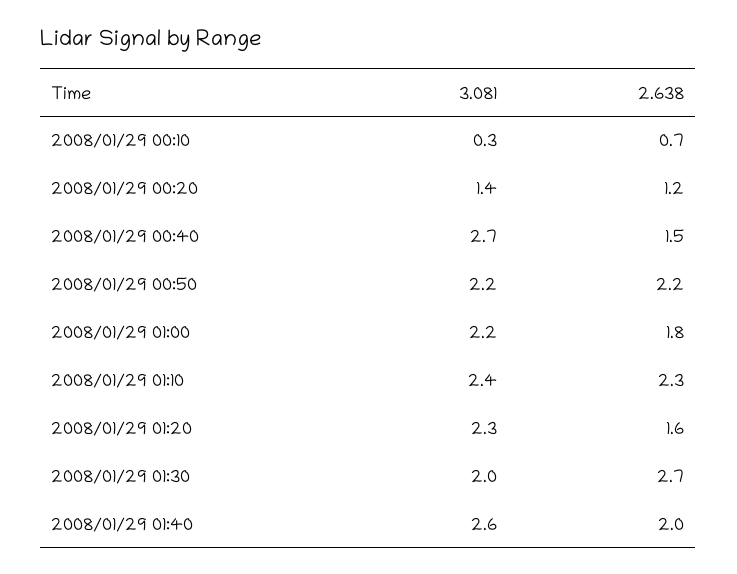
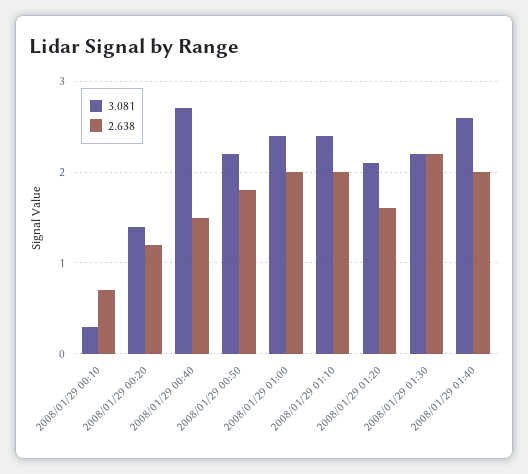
2.638, 2008/01/29 00:50: 2.2 -> 1.8
3.081, 2008/01/29 01:00: 2.2 -> 2.4
2.638, 2008/01/29 01:00: 1.8 -> 2
2.638, 2008/01/29 01:10: 2.3 -> 2
3.081, 2008/01/29 01:20: 2.3 -> 2.1
3.081, 2008/01/29 01:30: 2 -> 2.2
2.638, 2008/01/29 01:30: 2.7 -> 2.2

